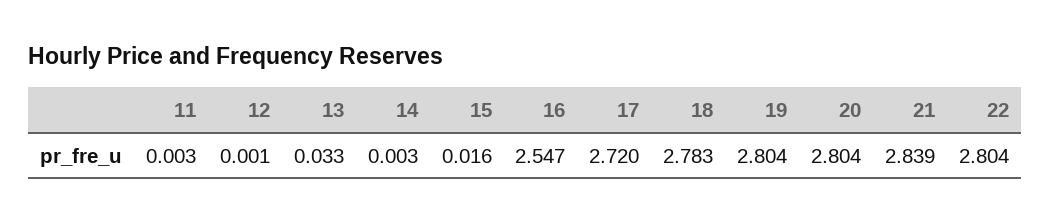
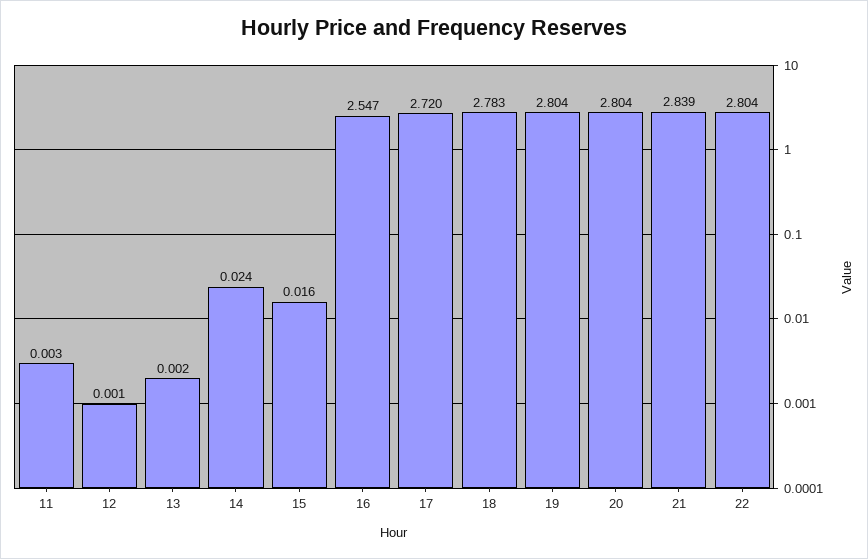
13: 0.033 -> 0.002
14: 0.003 -> 0.024

